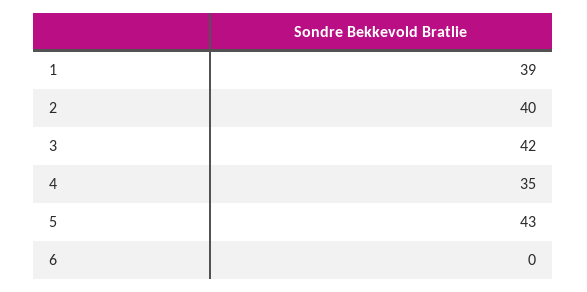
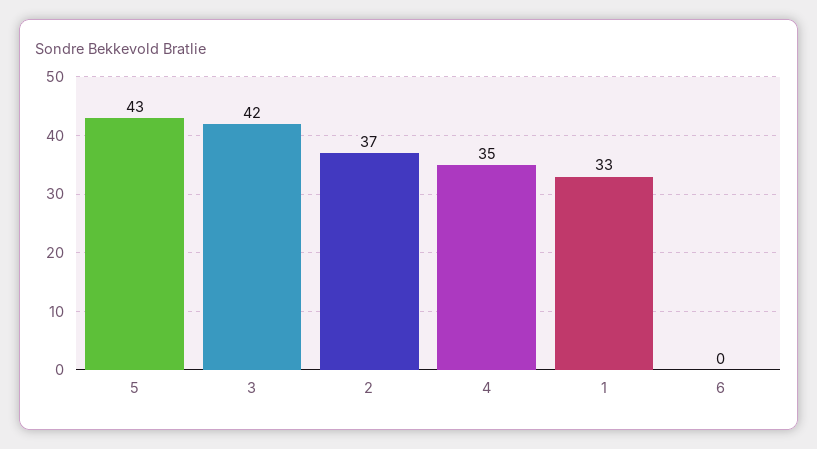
1: 39 -> 33
2: 40 -> 37

